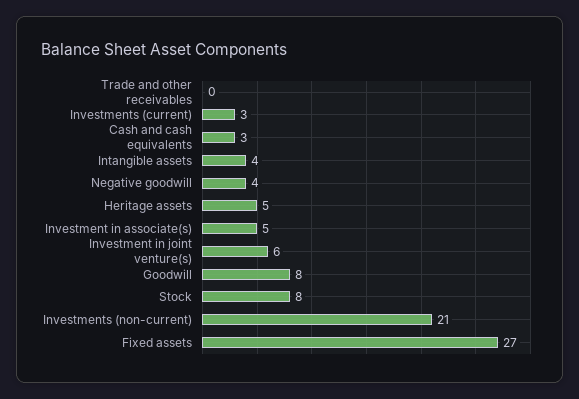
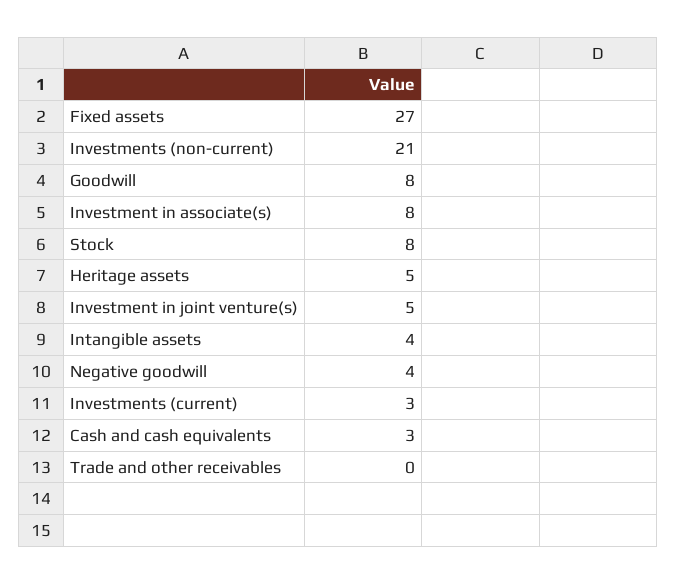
Investment in associate(s): 5 -> 8
Investment in joint venture(s): 6 -> 5

